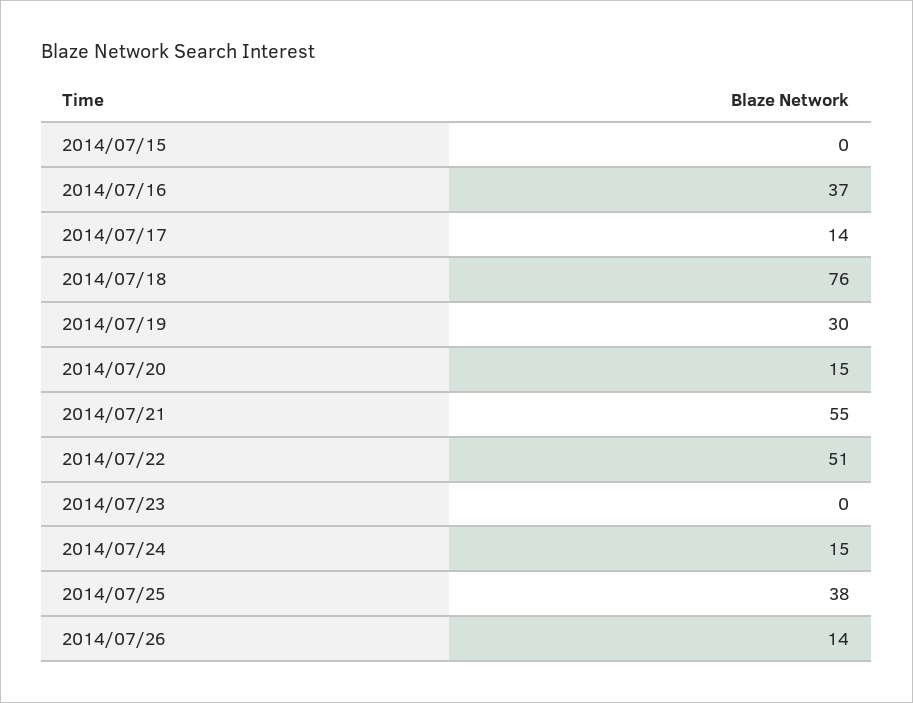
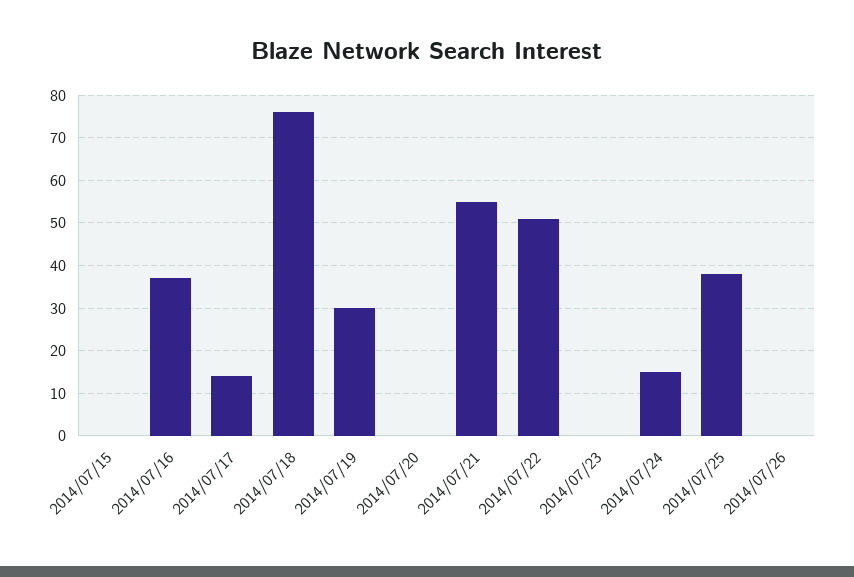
2014/07/20: 15 -> 0
2014/07/26: 14 -> 0

